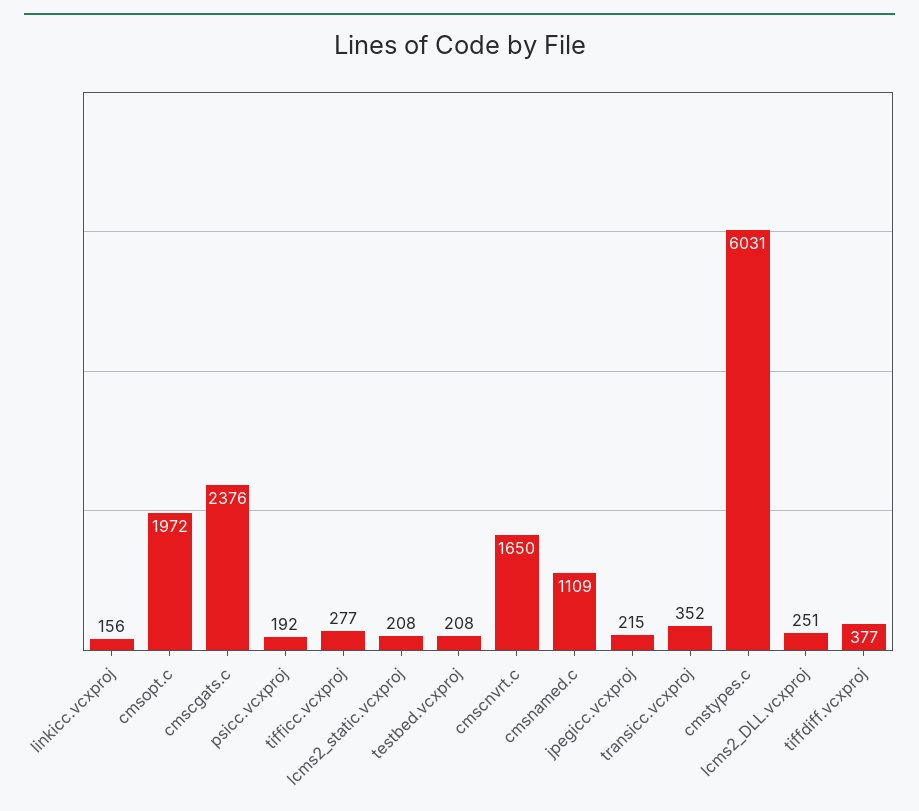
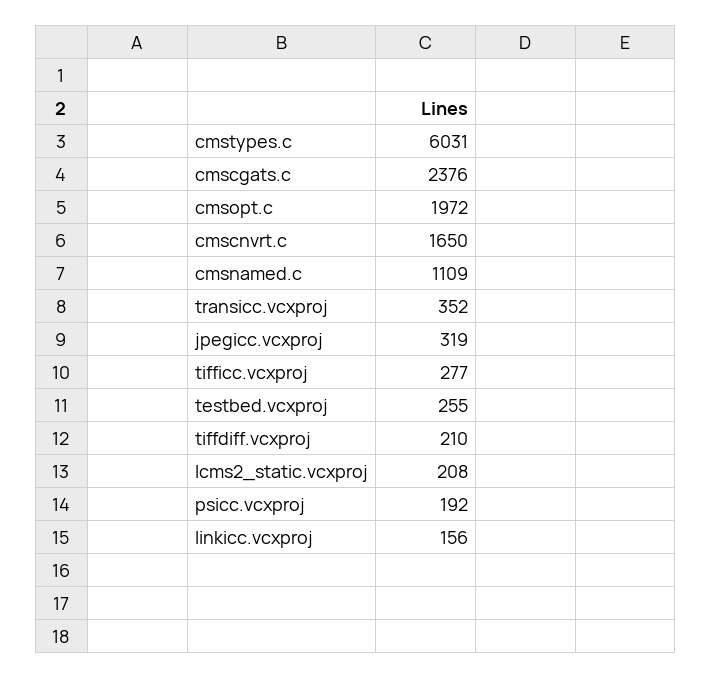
testbed.vcxproj: 208 -> 255
jpegicc.vcxproj: 215 -> 319
lcms2_DLL.vcxproj: 251 -> none
tiffdiff.vcxproj: 377 -> 210

